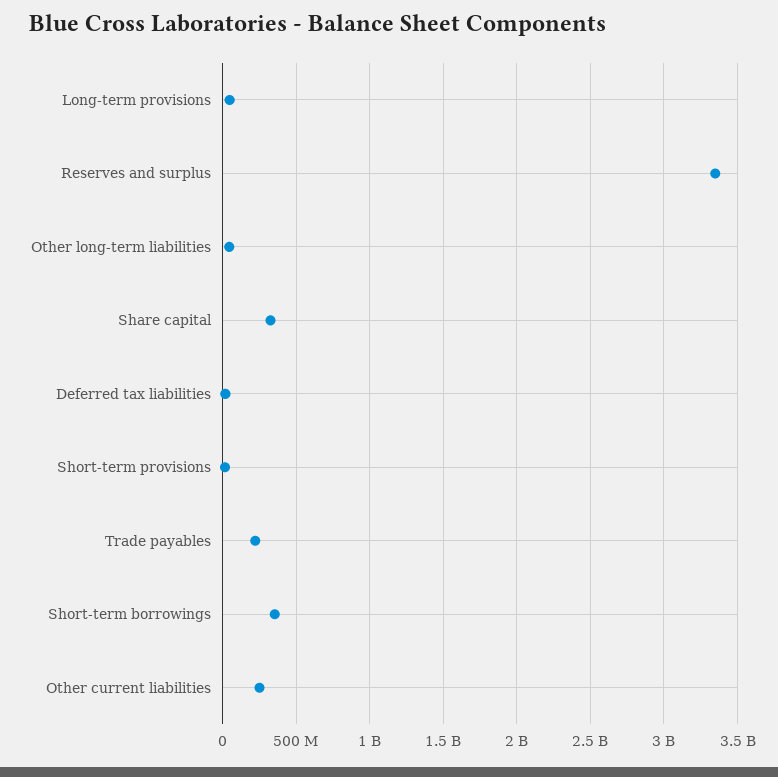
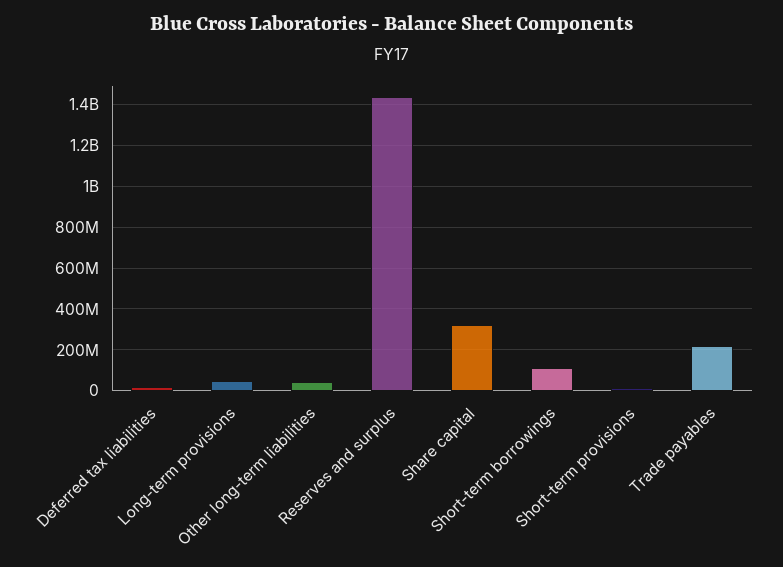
Reserves and surplus: 3350000000 -> 1450000000
Short-term borrowings: 350000000 -> 100000000
Other current liabilities: 250000000 -> none

